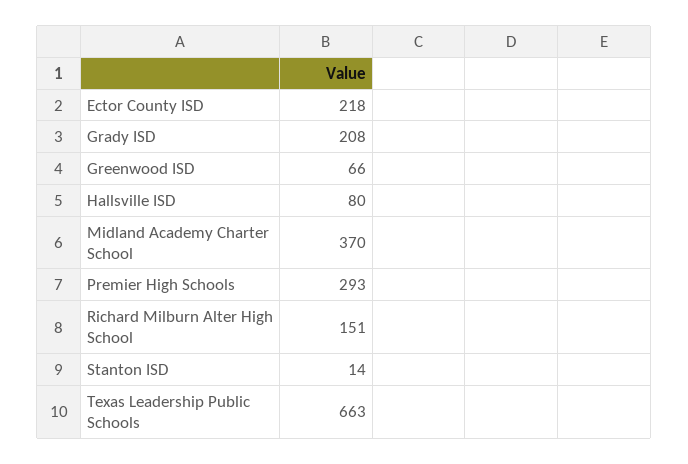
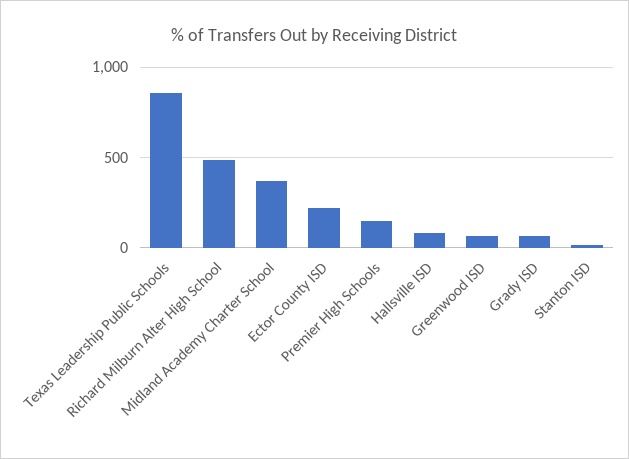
Grady ISD: 208 -> 50
Premier High Schools: 293 -> 150
Richard Milburn Alter High School: 151 -> 500
Texas Leadership Public Schools: 663 -> 850

